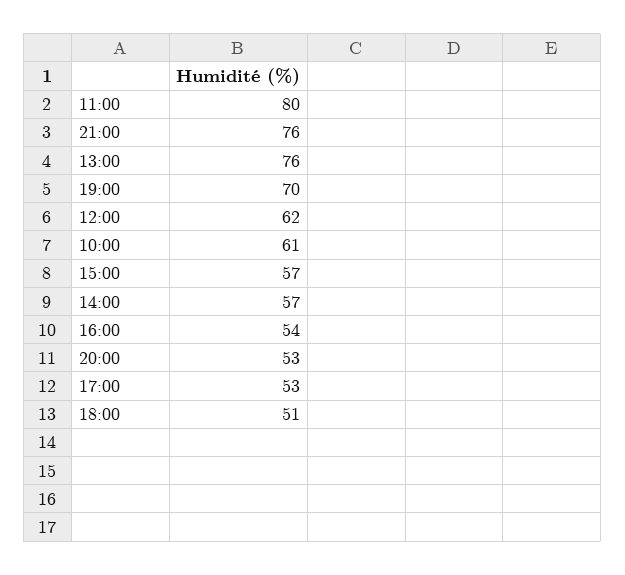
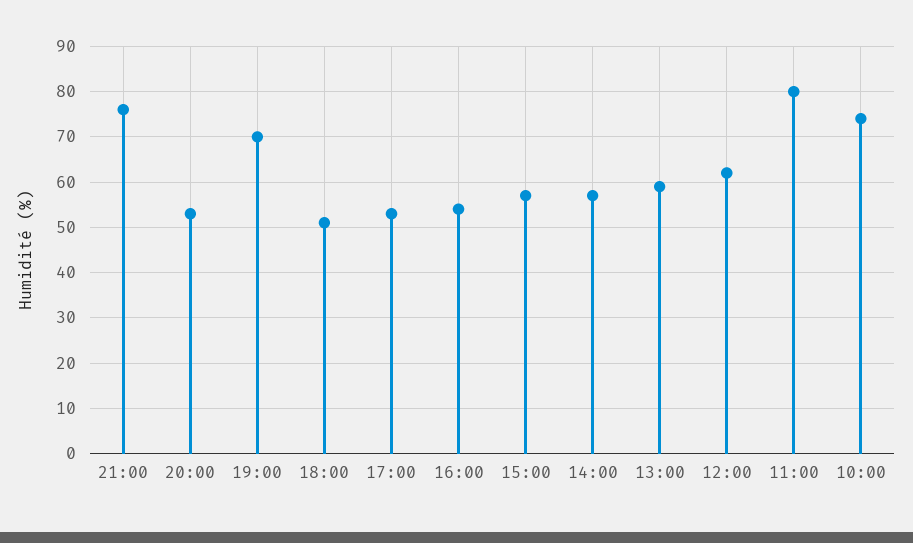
13:00: 76 -> 60
10:00: 61 -> 75

